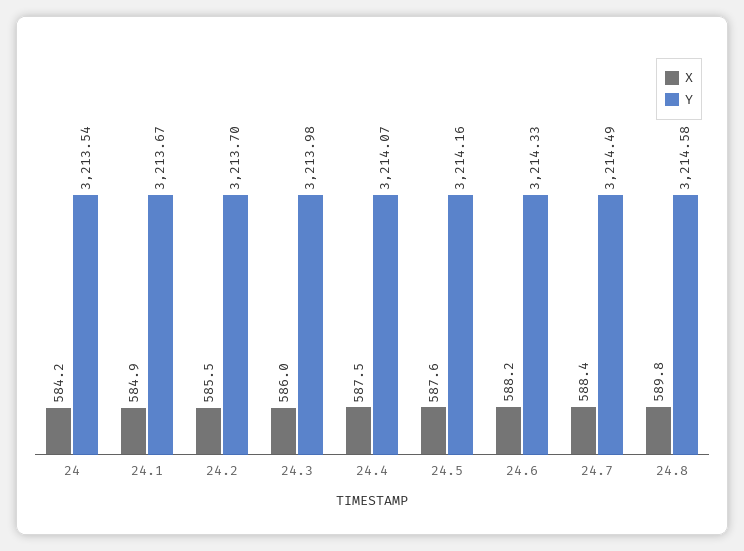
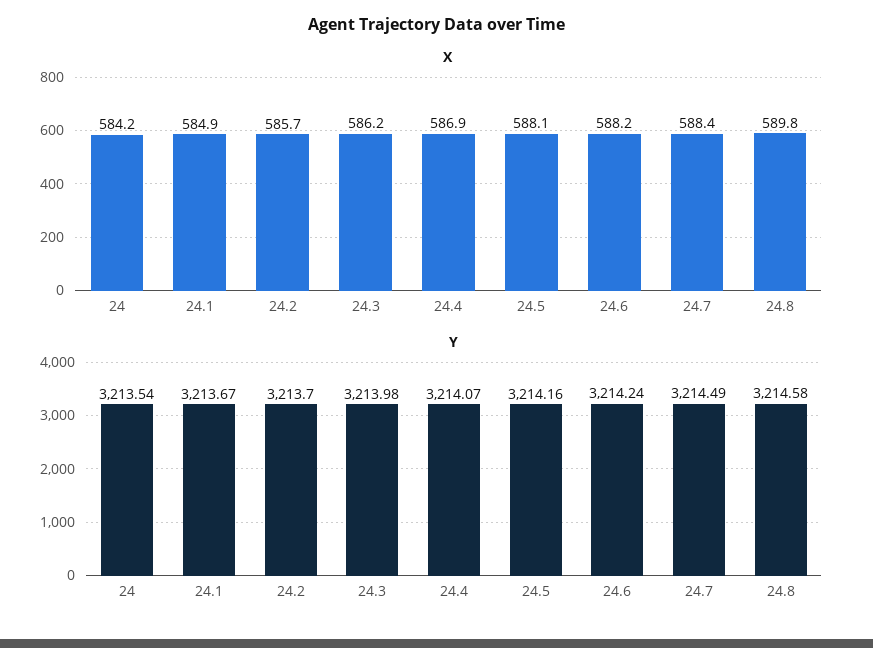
X, 24.2: 585.5 -> 585.7
X, 24.3: 586 -> 586.2
X, 24.4: 587.5 -> 586.9
X, 24.5: 587.6 -> 588.1
Y, 24.6: 3214.33 -> 3214.24

